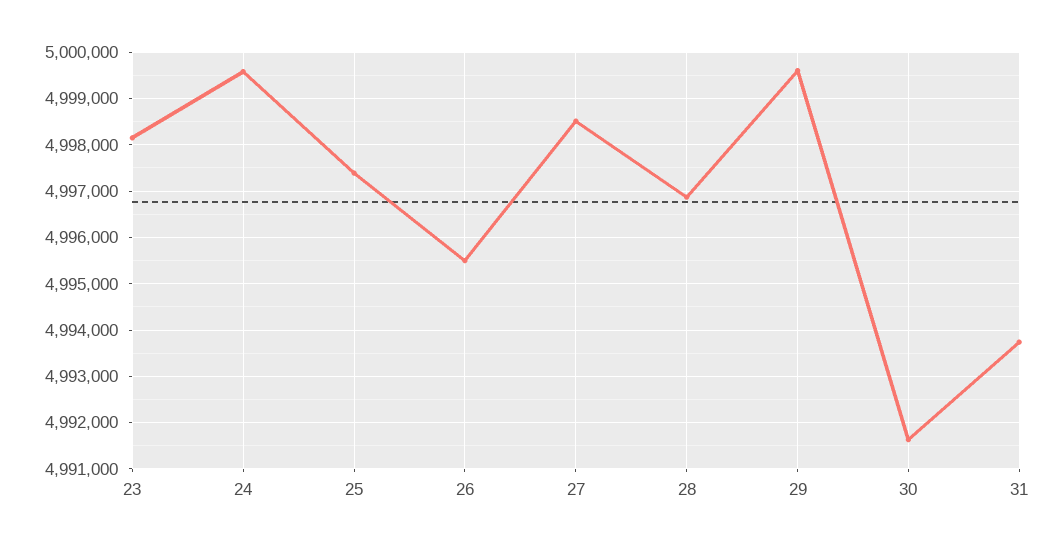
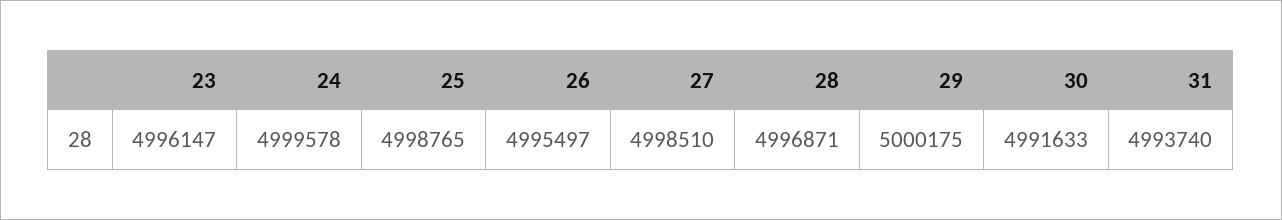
23: 4998200 -> 4996147
25: 4997400 -> 4998765
29: 4999600 -> 5000175

